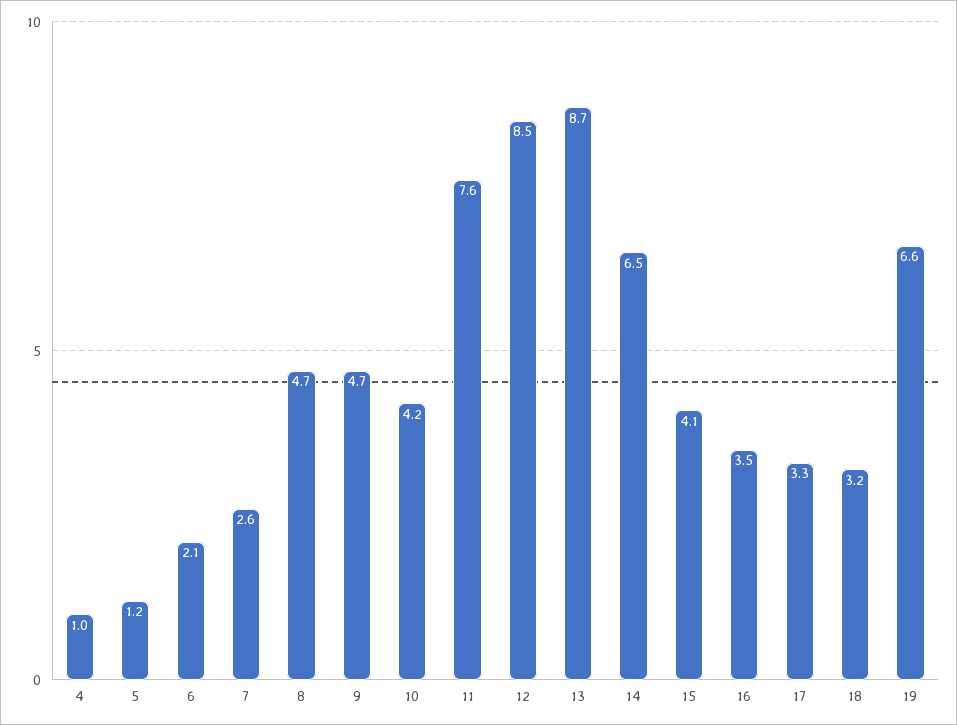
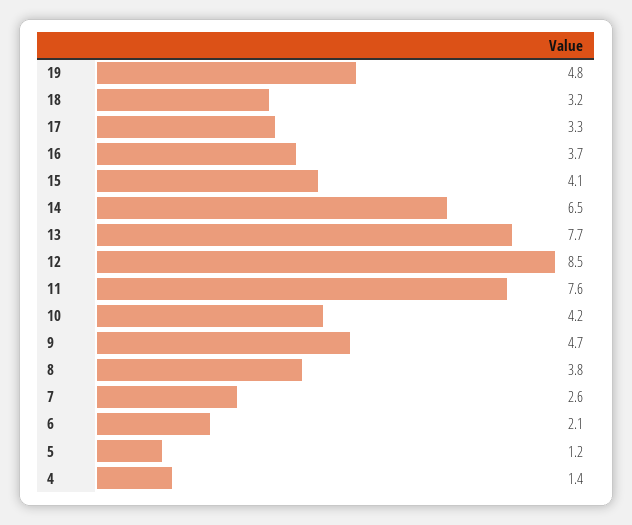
4: 1 -> 1.4
8: 4.7 -> 3.8
13: 8.7 -> 7.7
16: 3.5 -> 3.7
19: 6.6 -> 4.8

